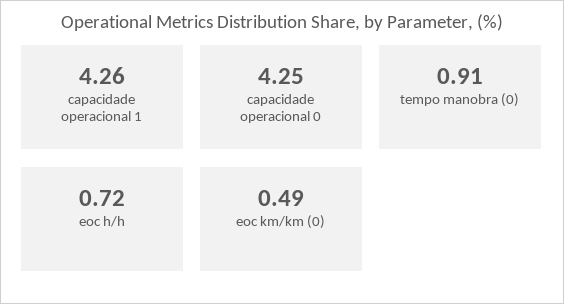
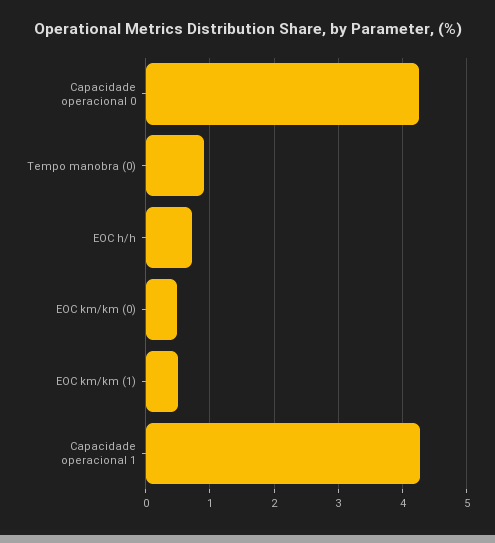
EOC km/km (1): none -> 0.5

